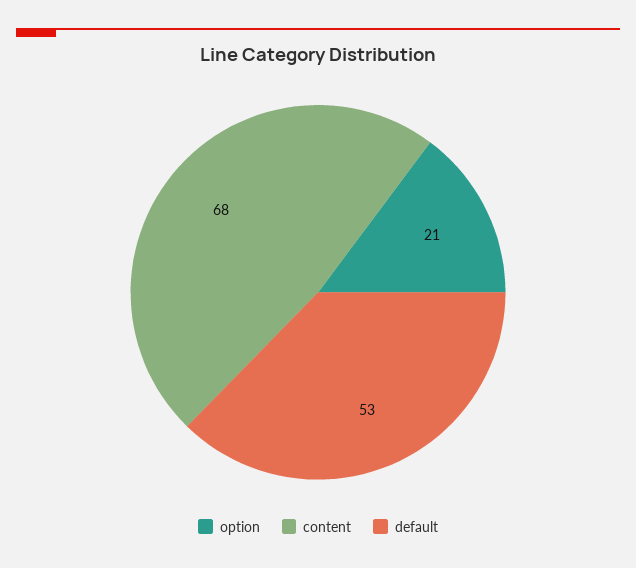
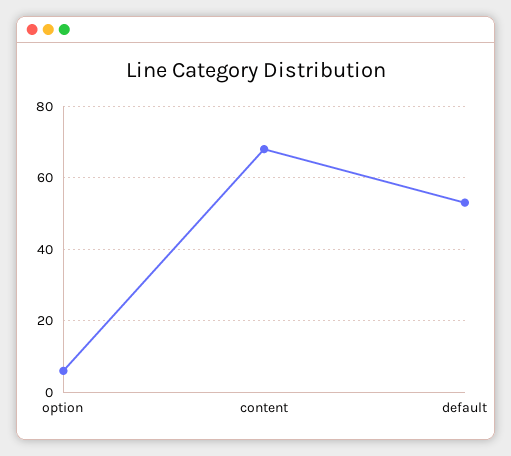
option: 21 -> 5

